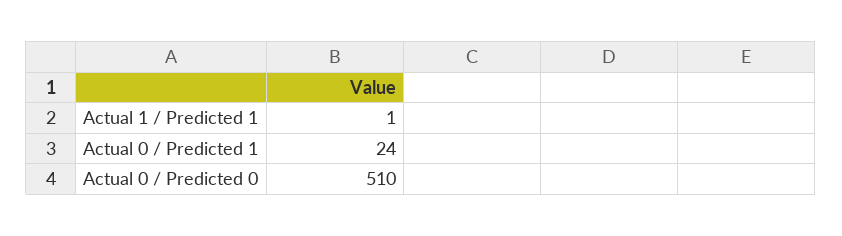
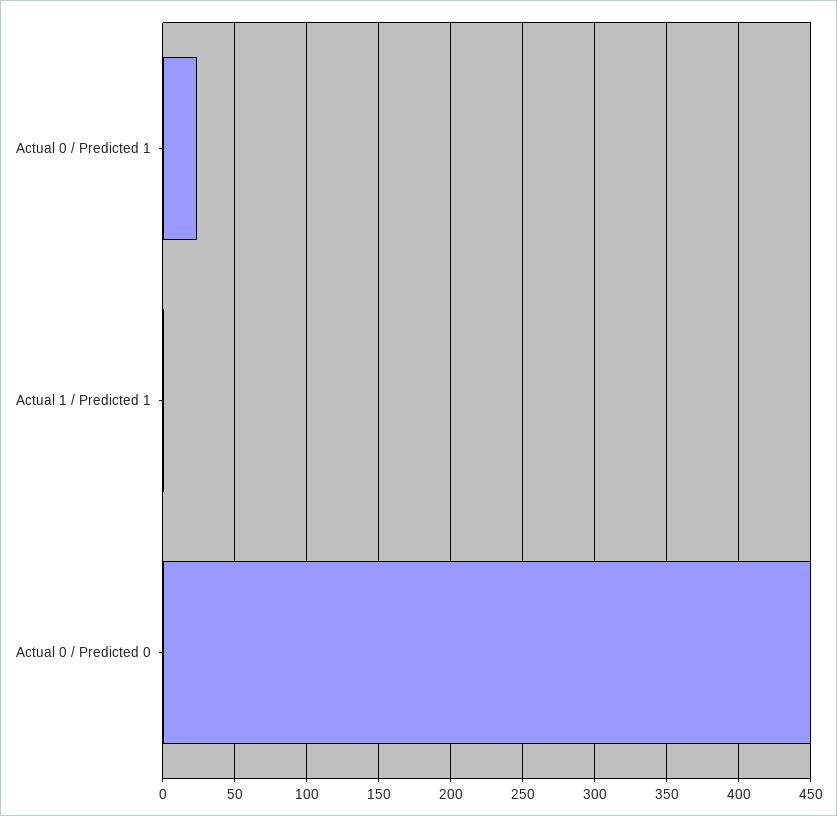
Actual 0 / Predicted 0: 510 -> 450

